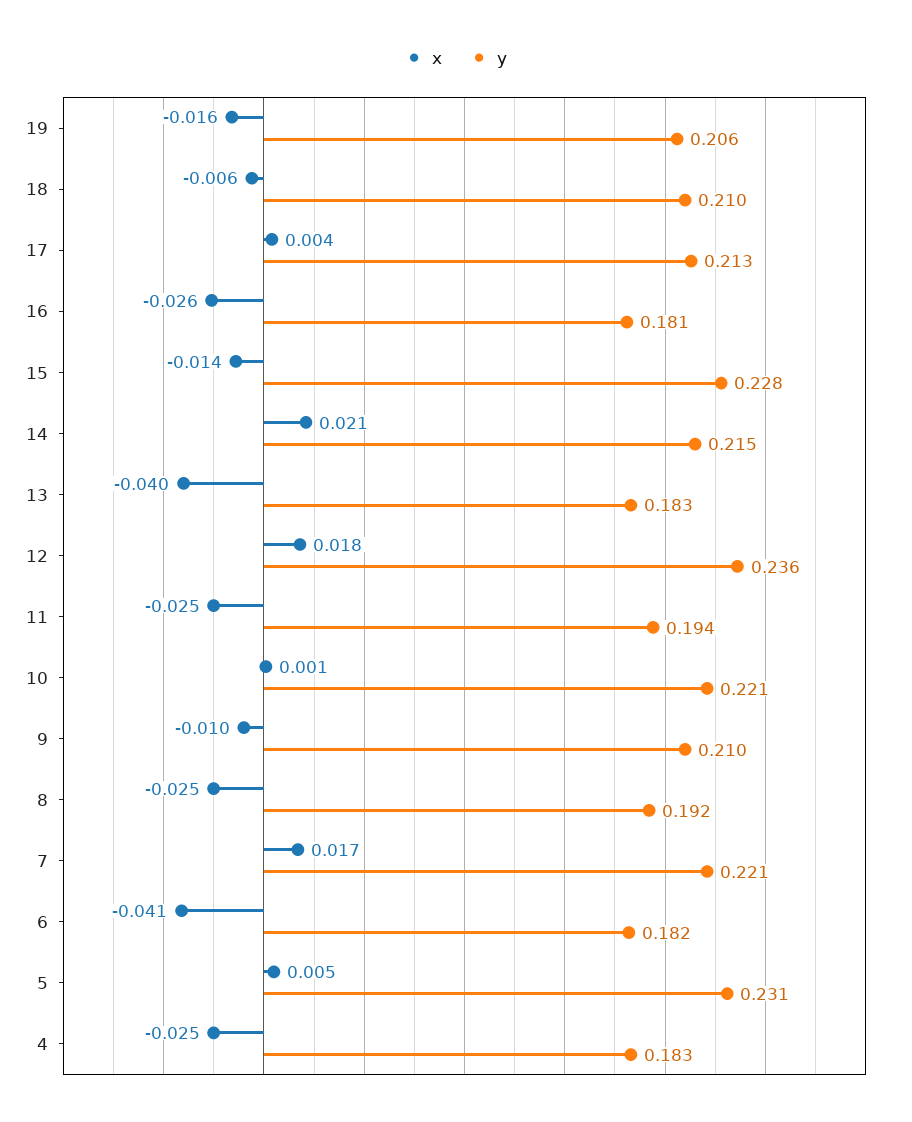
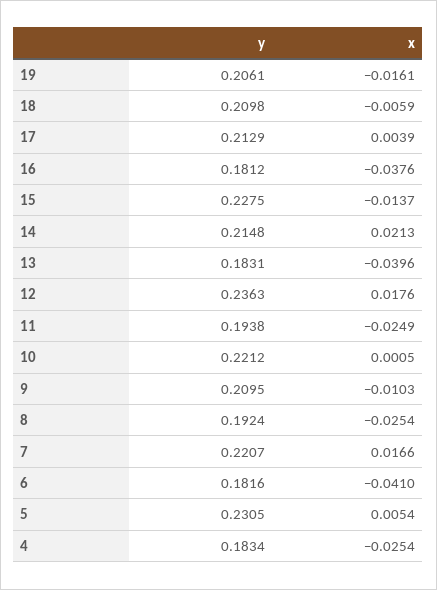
x, 16: -0.026 -> -0.0376

